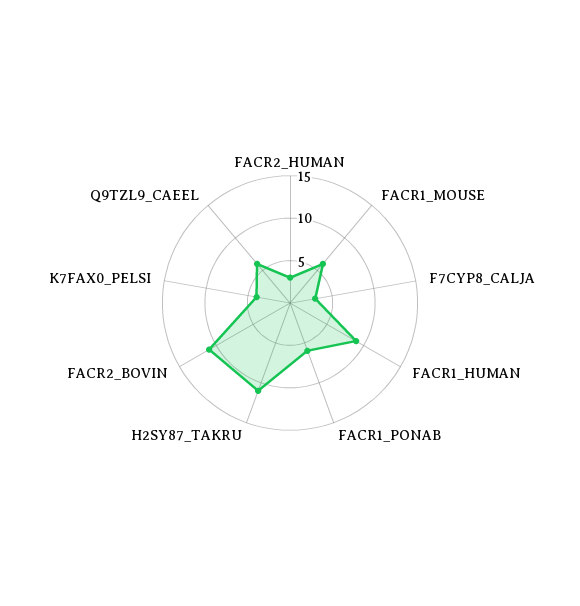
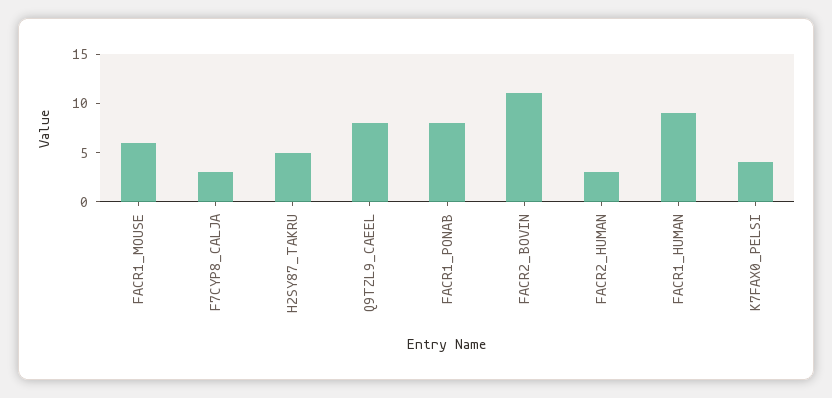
FACR1_PONAB: 6 -> 8
H2SY87_TAKRU: 11 -> 5
Q9TZL9_CAEEL: 6 -> 8

